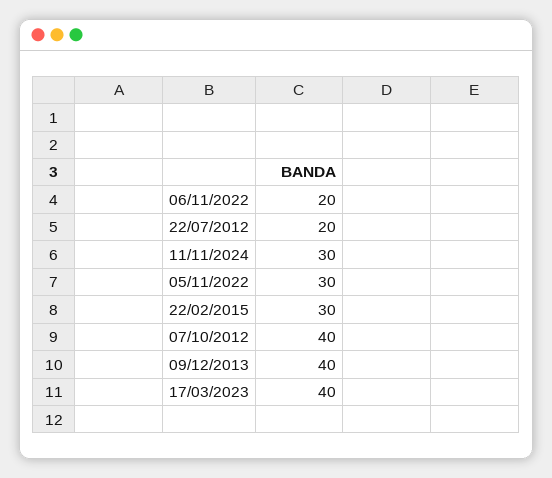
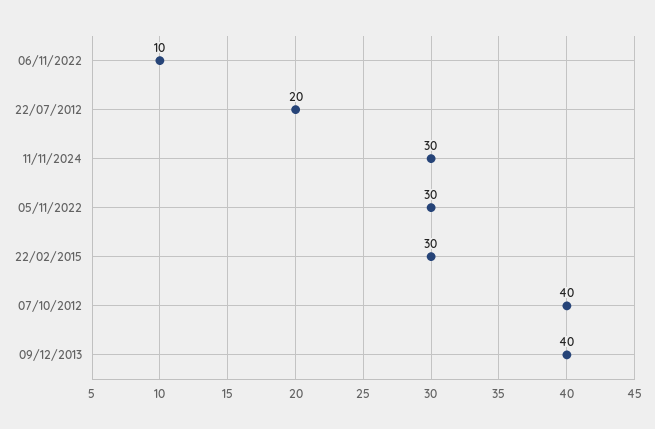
06/11/2022: 20 -> 10
17/03/2023: 40 -> none

